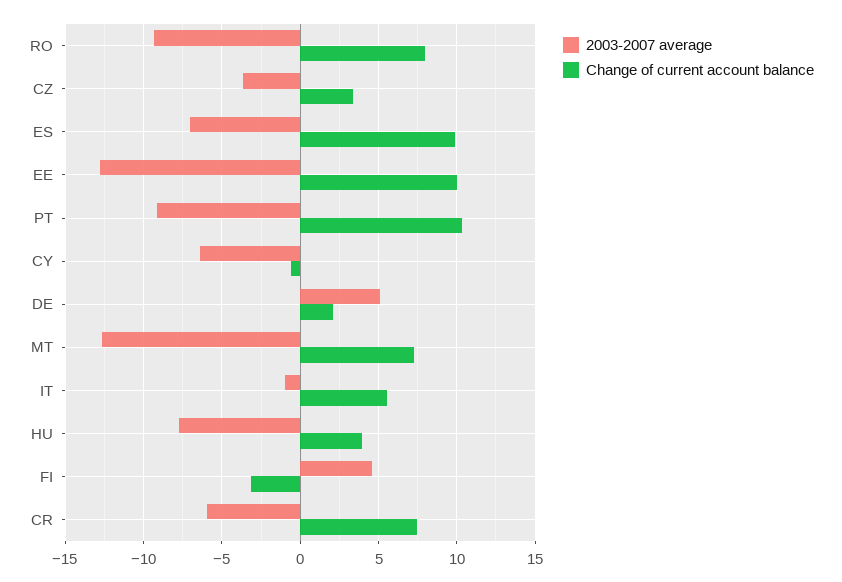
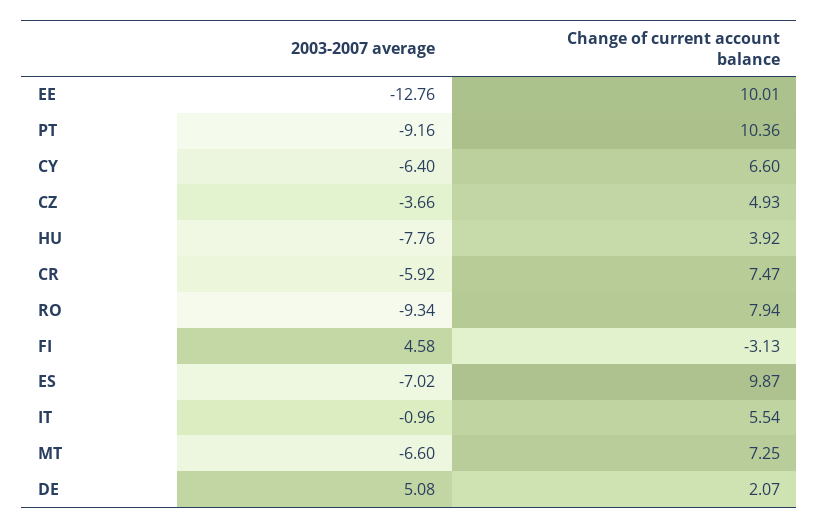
Change of current account balance, CZ: 3.5 -> 4.93
Change of current account balance, CY: -0.5 -> 6.6
2003-2007 average, MT: -12.5 -> -6.6

